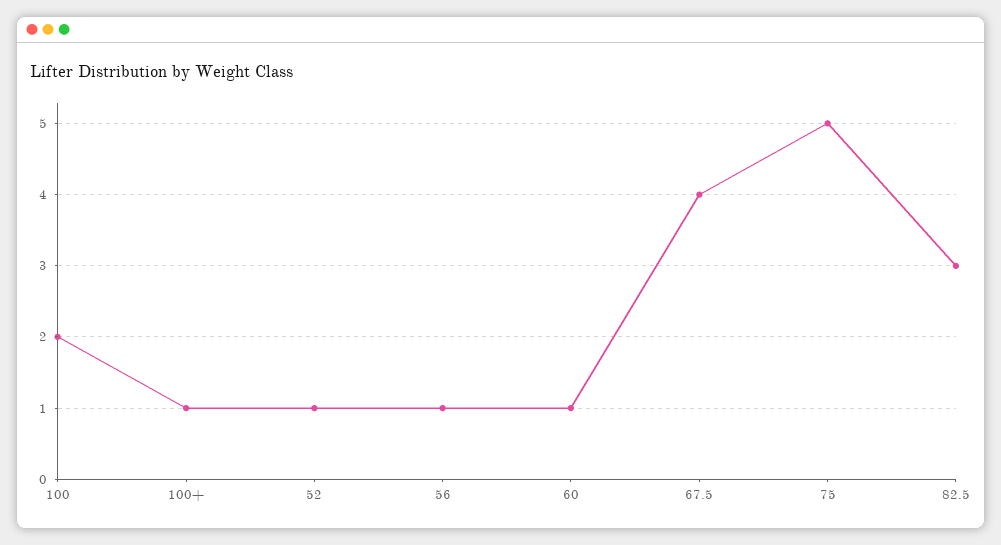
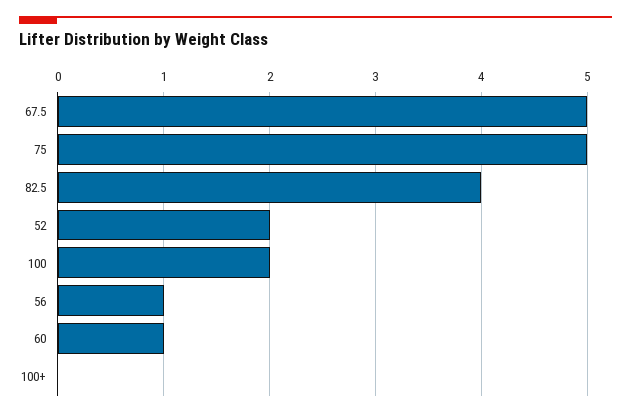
100+: 1 -> 0
52: 1 -> 2
67.5: 4 -> 5
82.5: 3 -> 4

